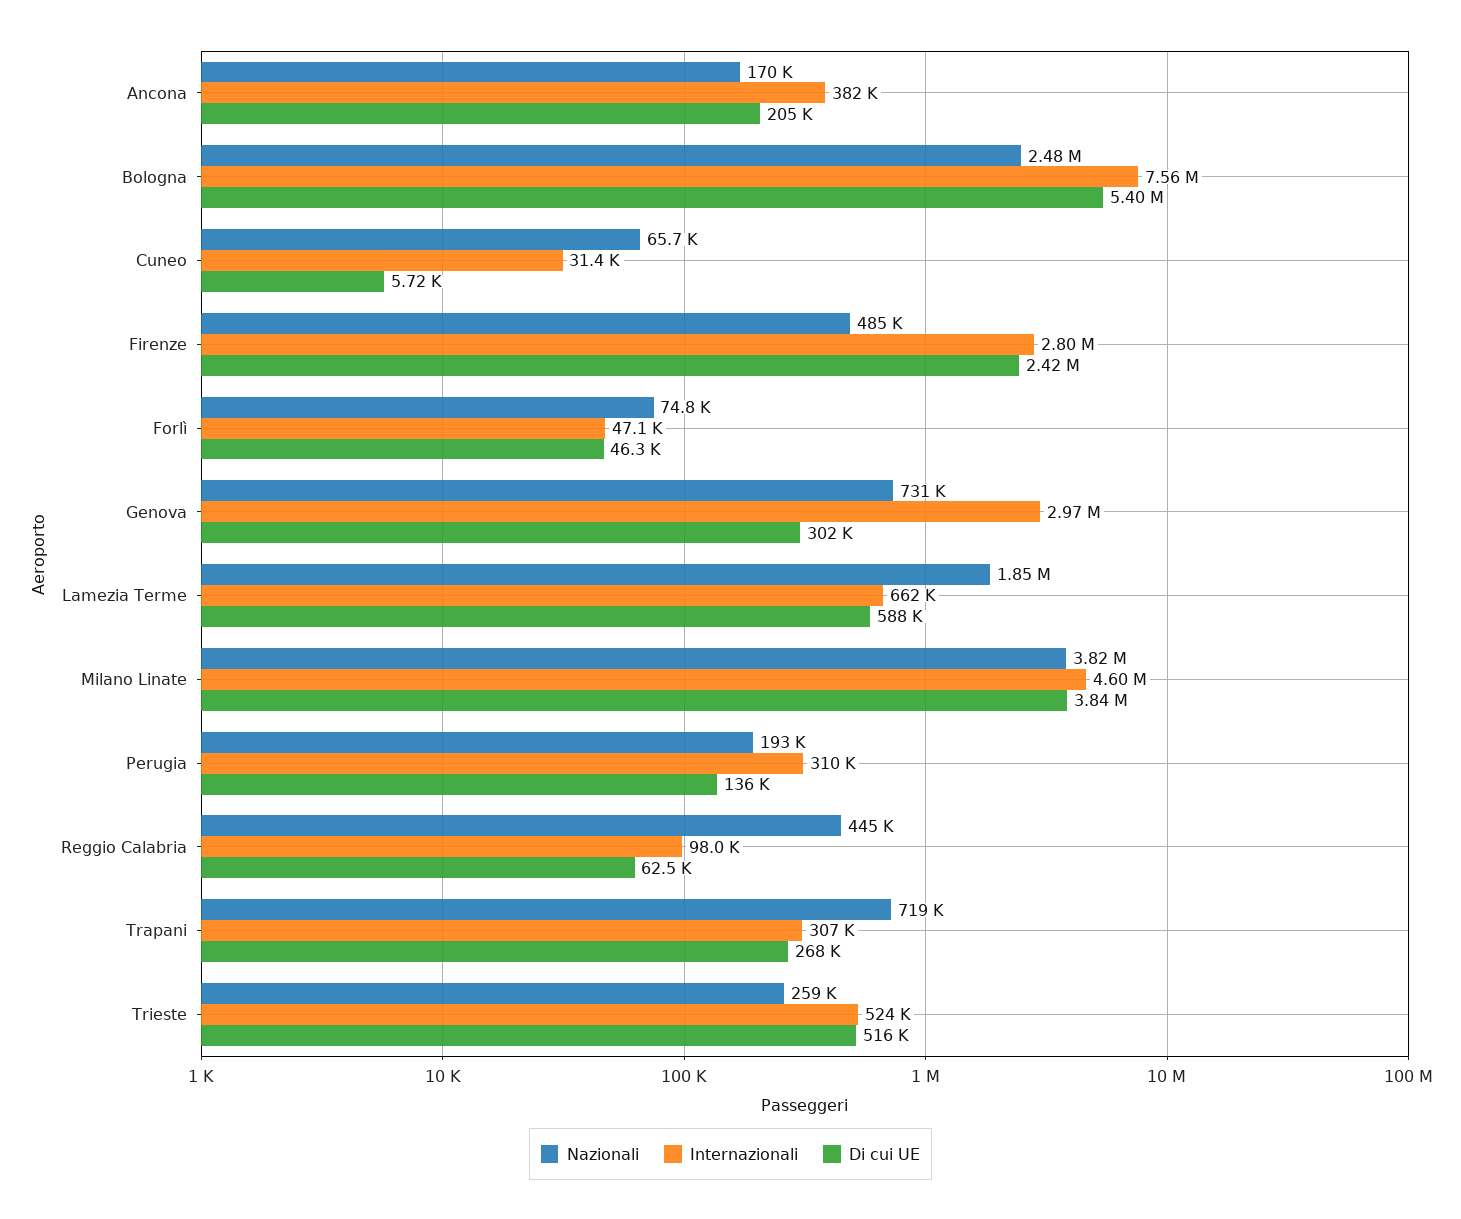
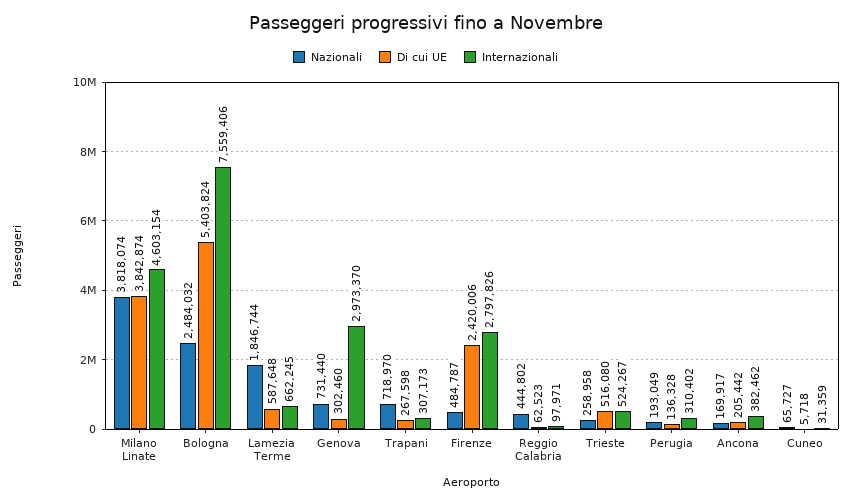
Nazionali, Forlì: 74800 -> none
Internazionali, Forlì: 47100 -> none
Di cui UE, Forlì: 46300 -> none

